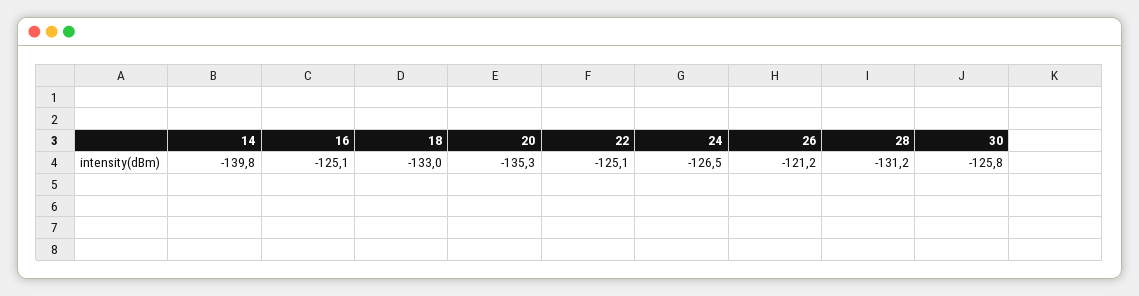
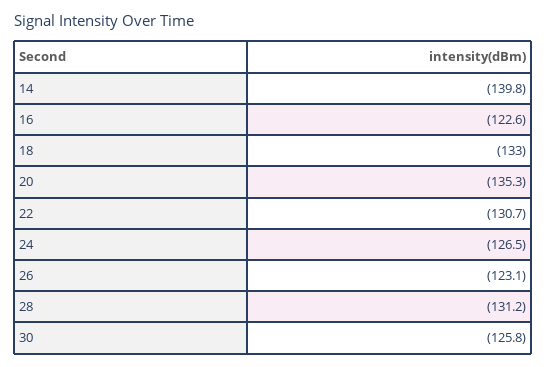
16: -125.1 -> -122.6
22: -125.1 -> -130.7
26: -121.2 -> -123.1

